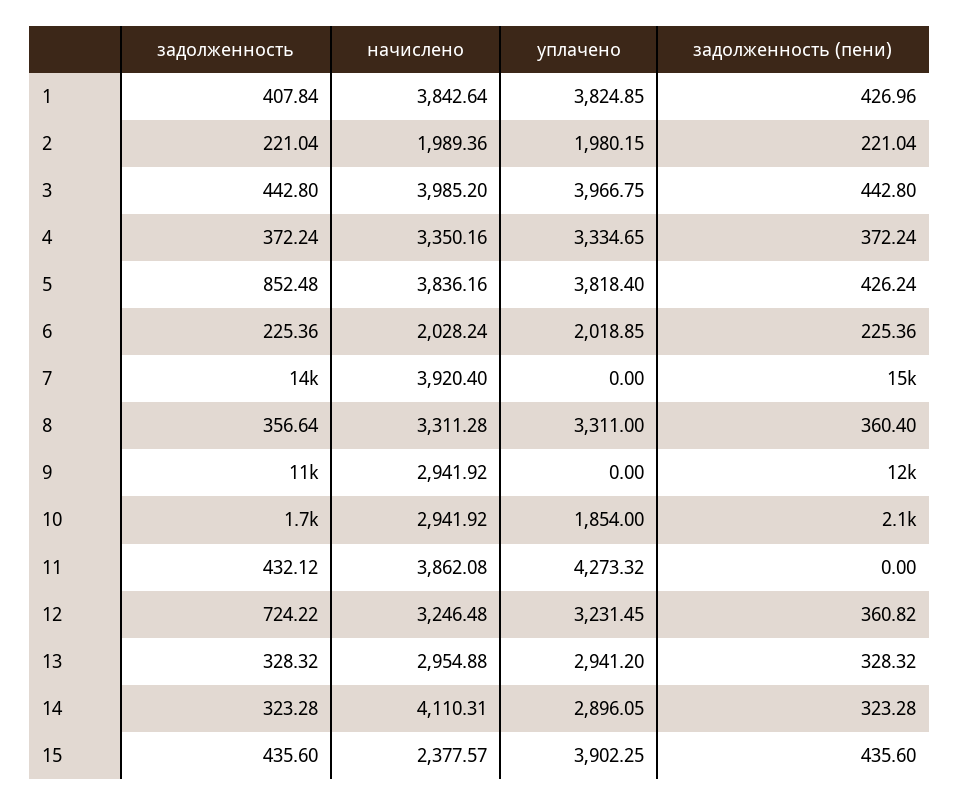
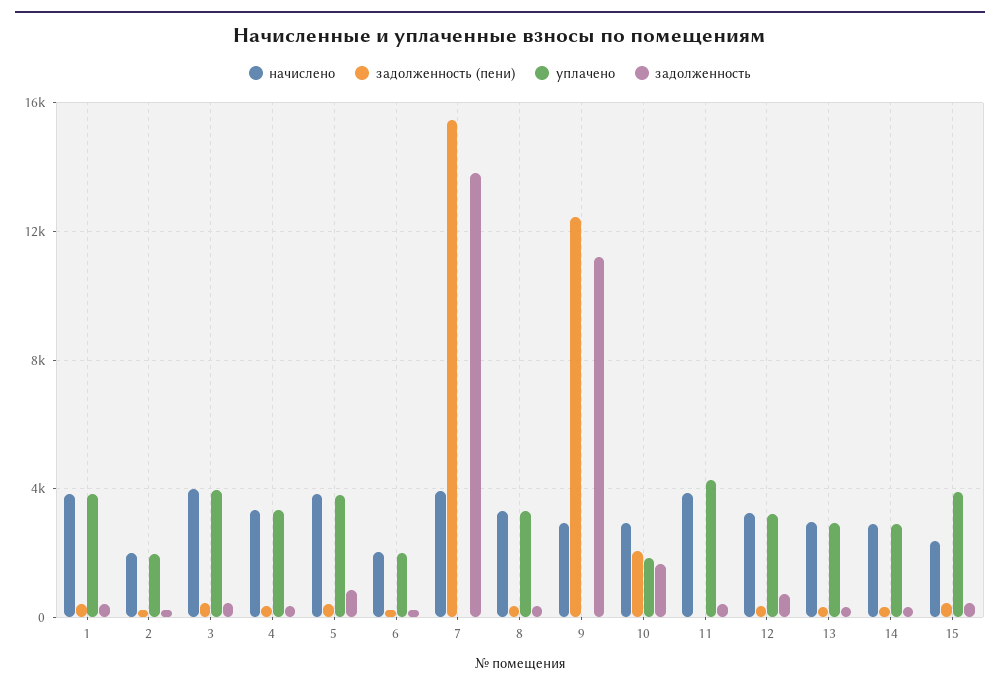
начислено, 14: 4110.31 -> 3000

